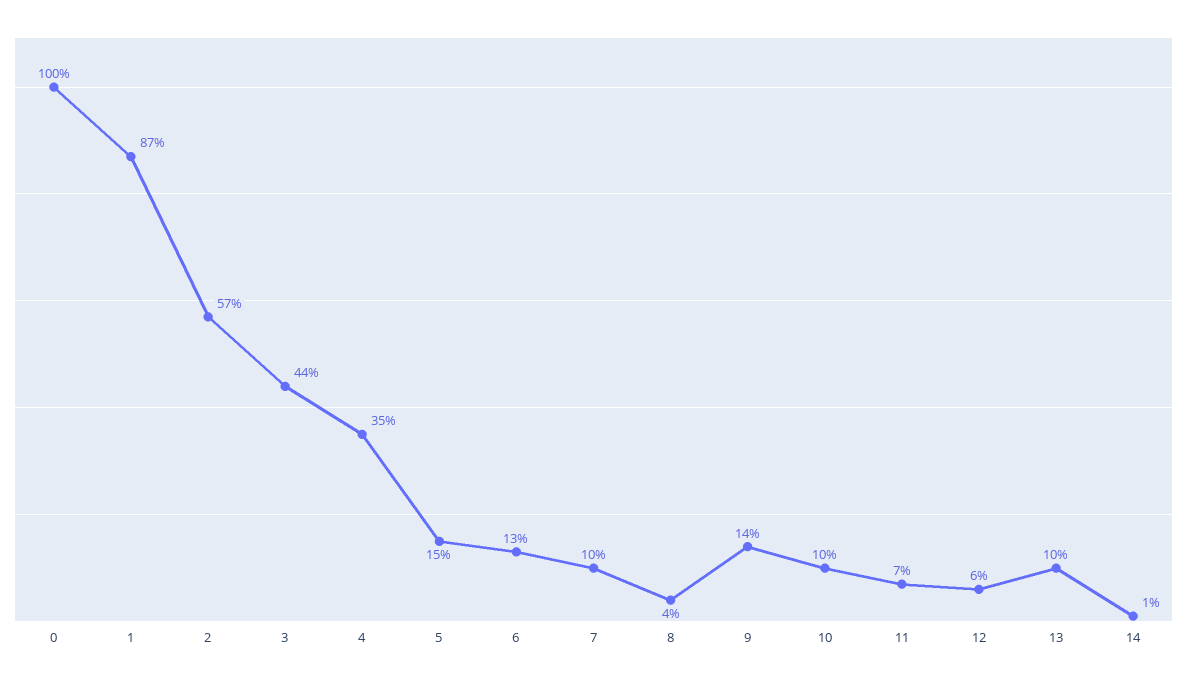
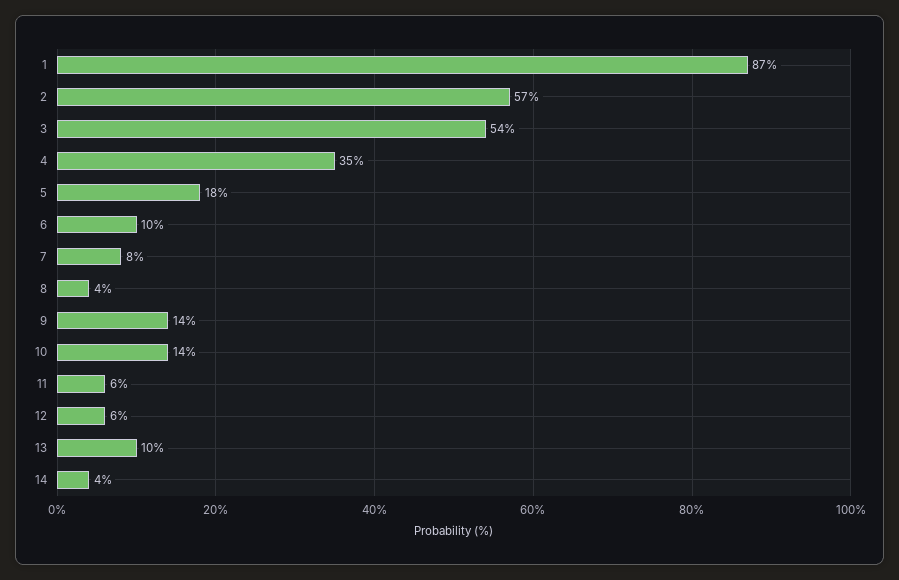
0: 100 -> none
3: 44 -> 54
5: 15 -> 18
6: 13 -> 10
7: 10 -> 8
10: 10 -> 14
11: 7 -> 6
14: 1 -> 4

